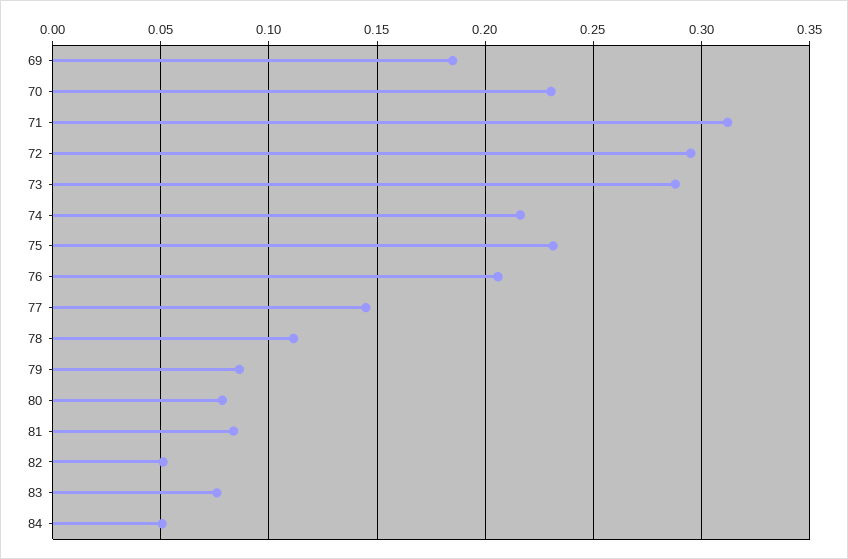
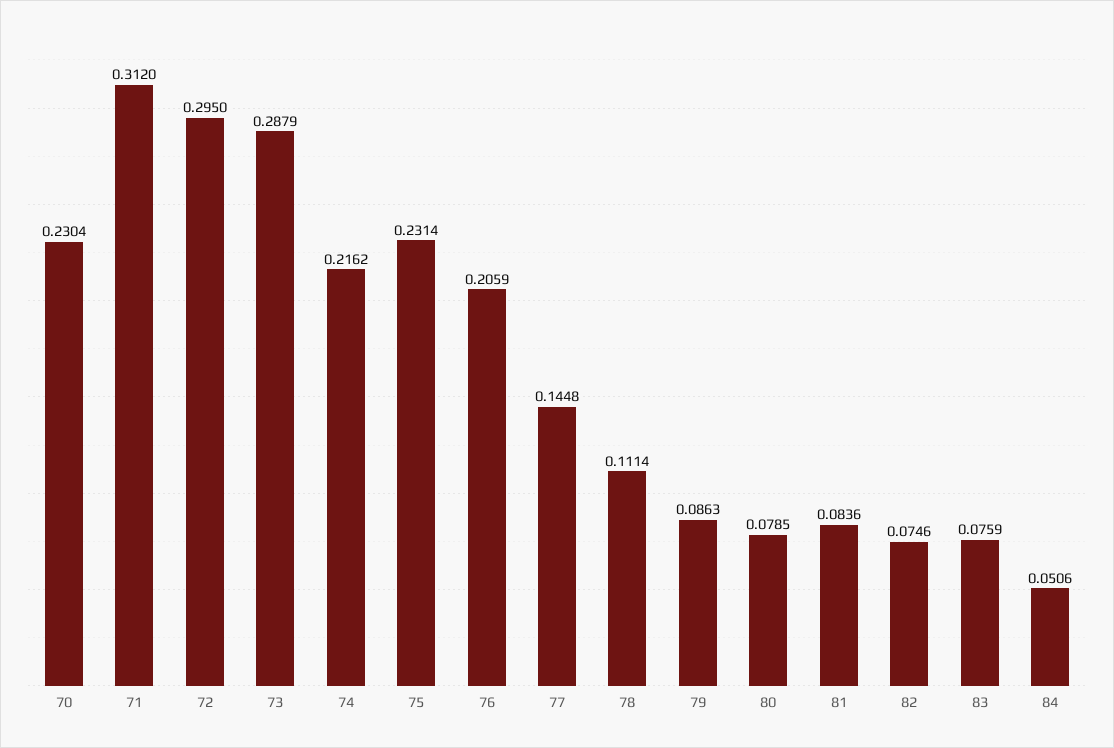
69: 0.185 -> none
82: 0.05 -> 0.0746

